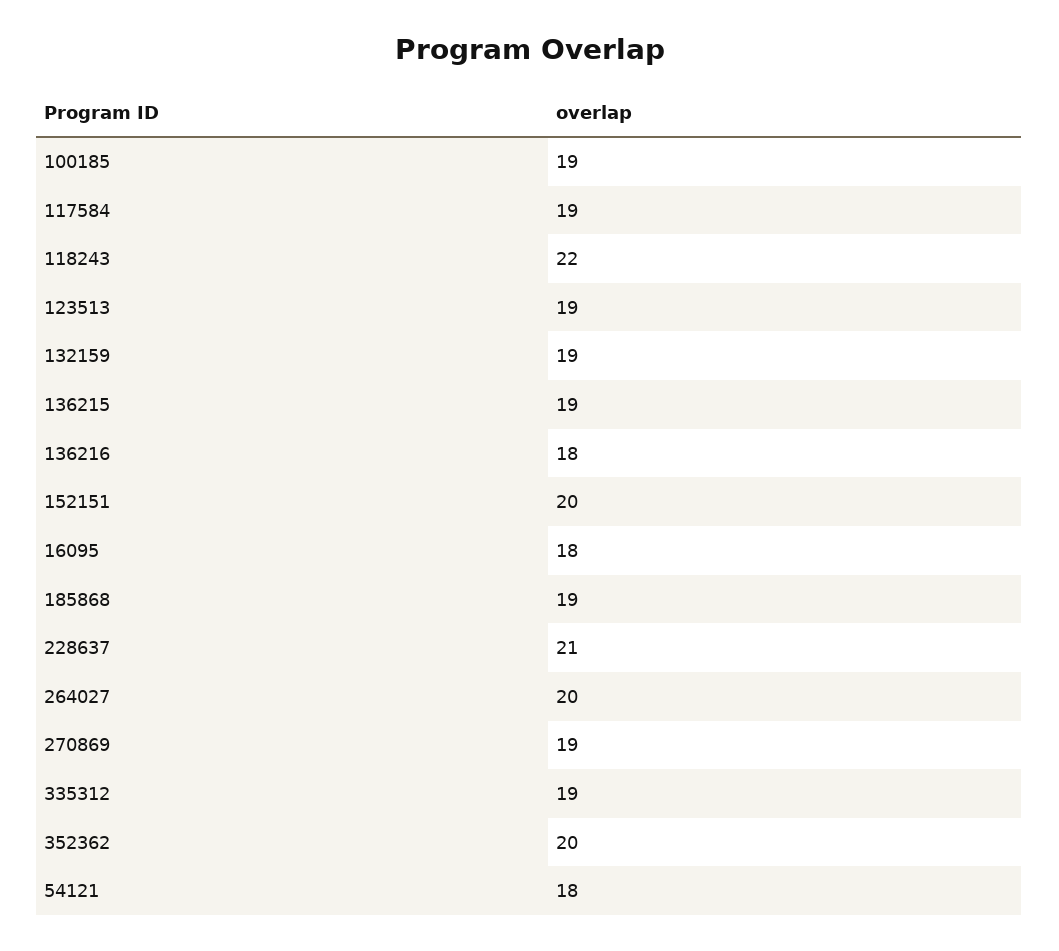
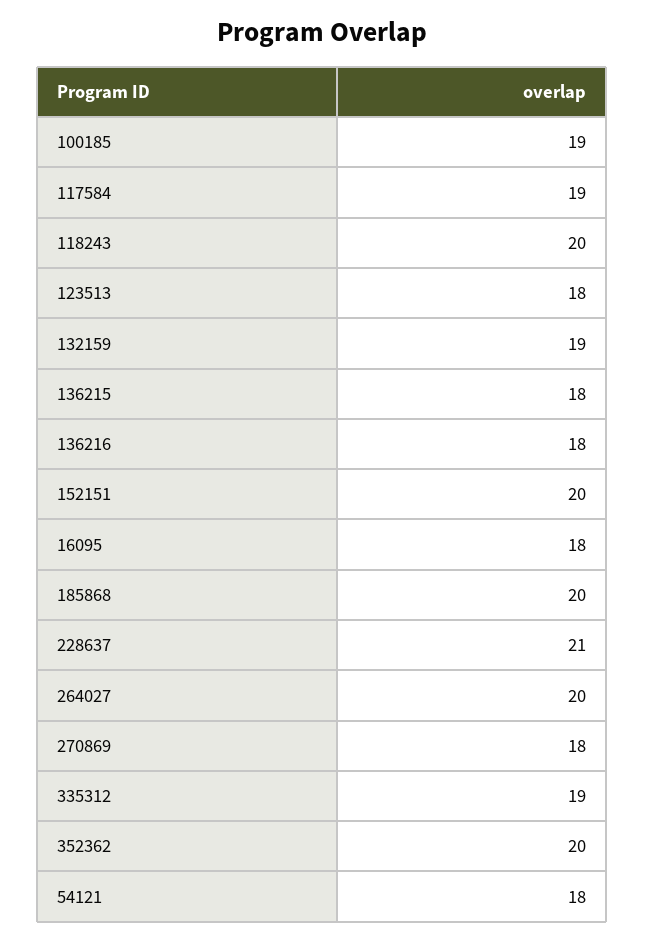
118243: 22 -> 20
123513: 19 -> 18
136215: 19 -> 18
185868: 19 -> 20
270869: 19 -> 18

